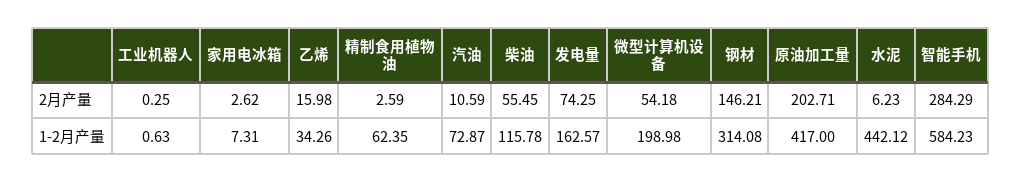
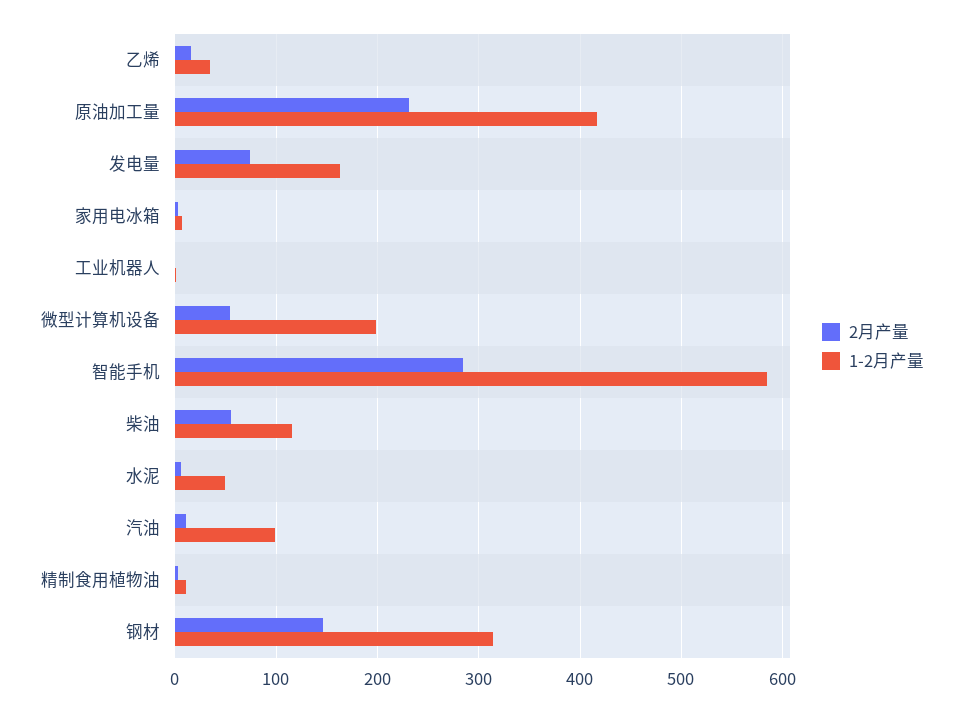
2月产量, 原油加工量: 202.71 -> 230
1-2月产量, 精制食用植物油: 62.35 -> 10
1-2月产量, 汽油: 72.87 -> 100
1-2月产量, 水泥: 442.12 -> 50

